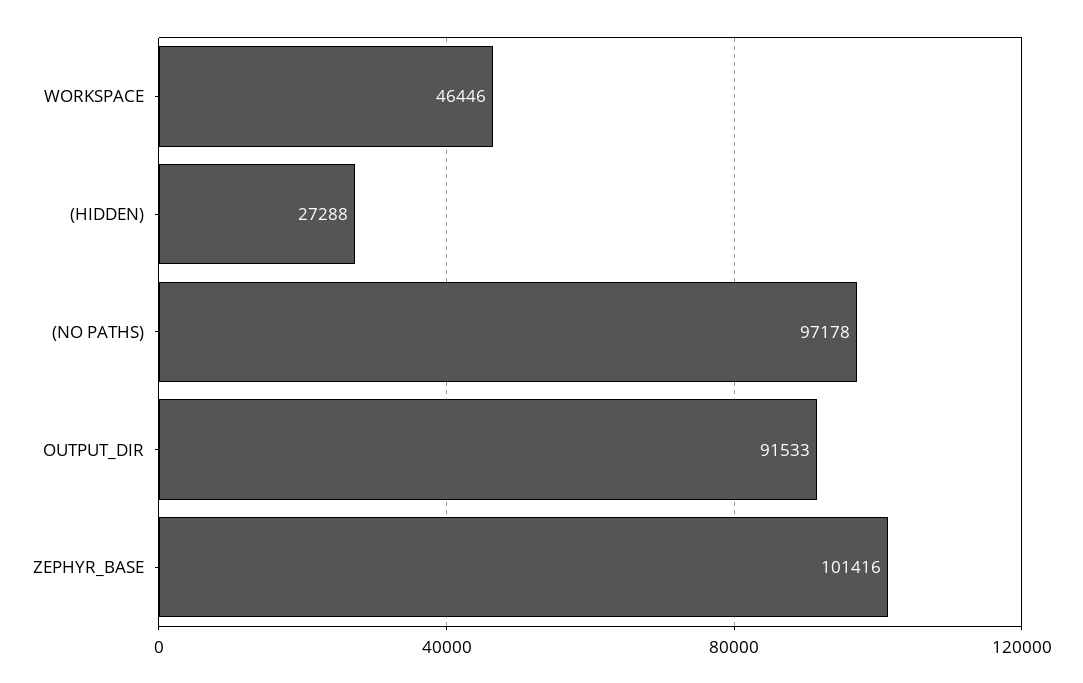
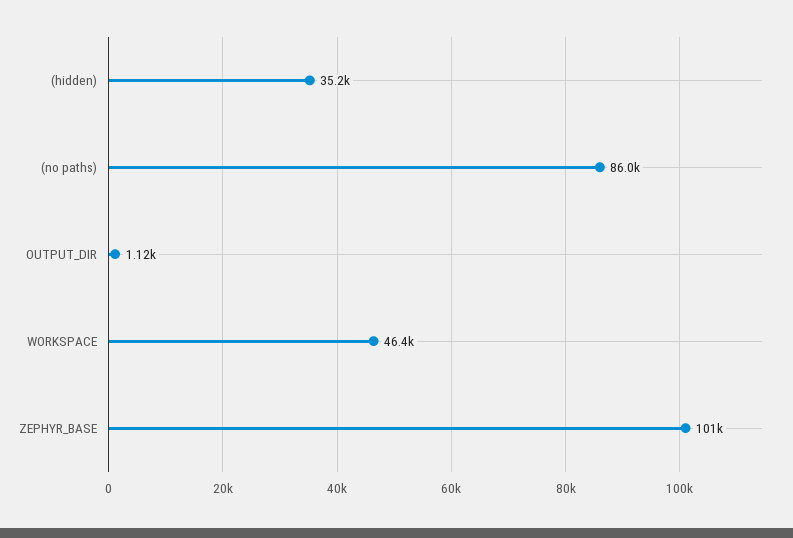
(HIDDEN): 27288 -> 35200
(NO PATHS): 97178 -> 86000
OUTPUT_DIR: 91533 -> 1120

